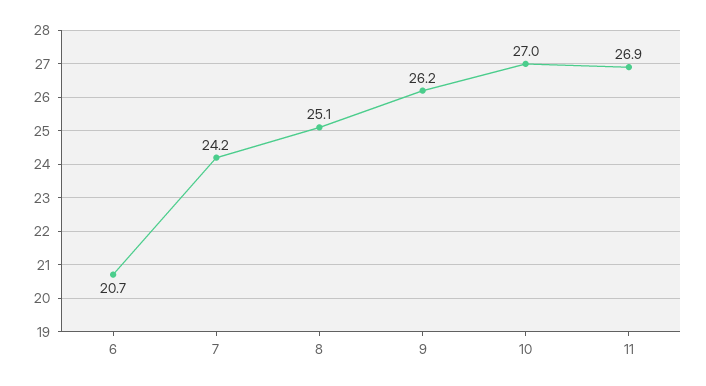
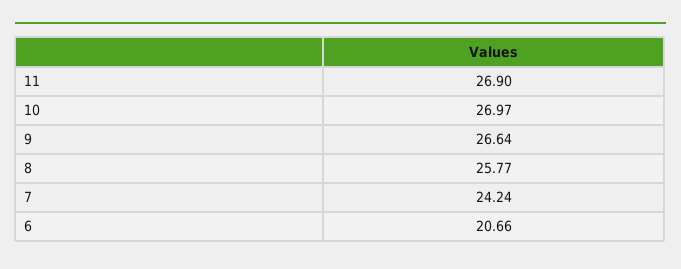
8: 25.1 -> 25.77
9: 26.2 -> 26.64

